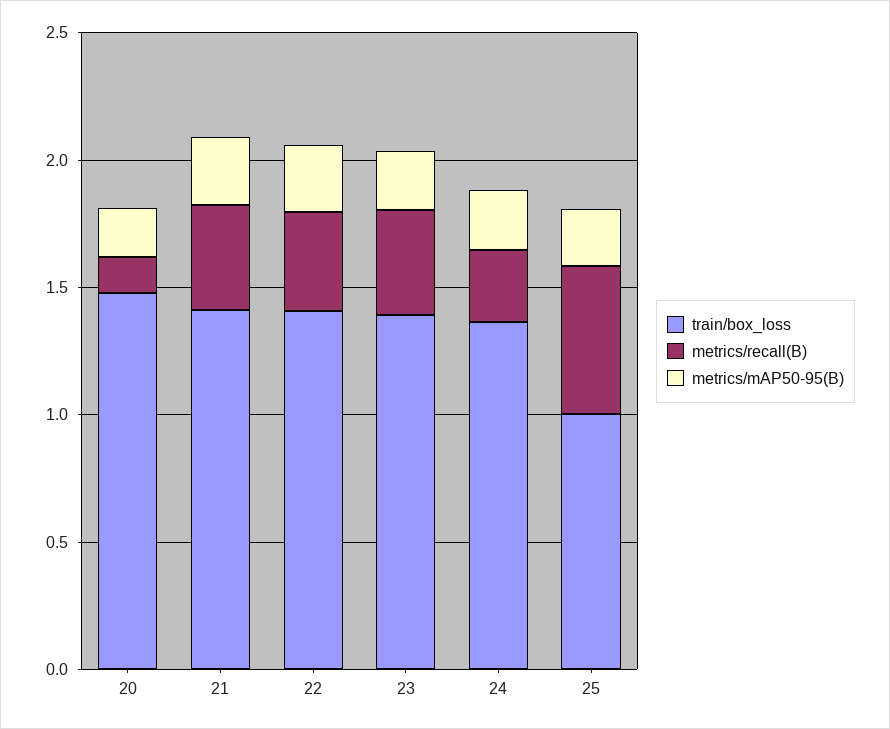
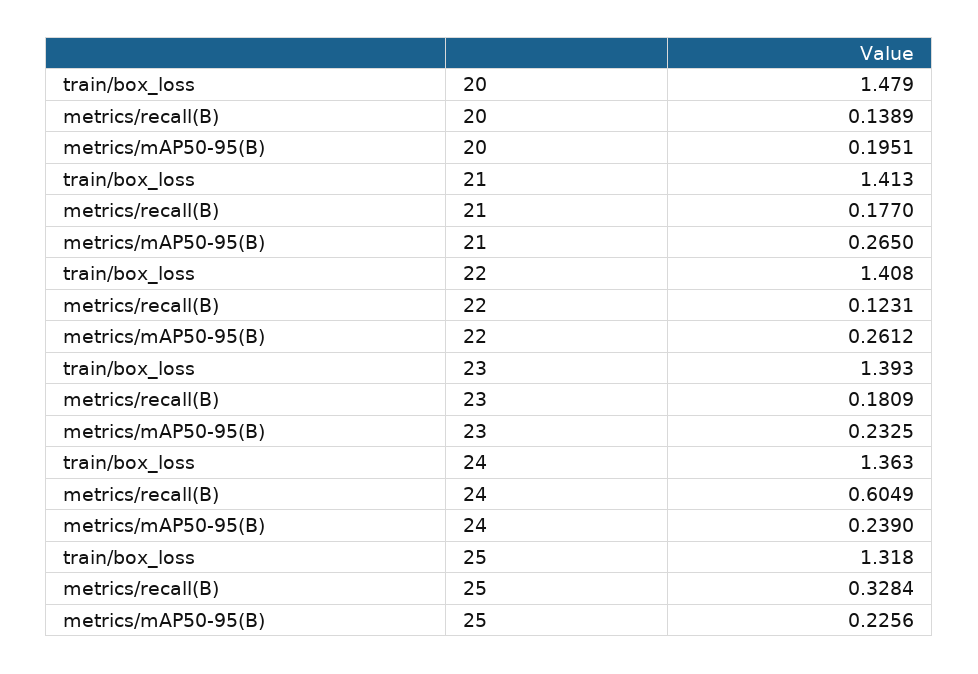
metrics/recall(B), 21: 0.4 -> 0.177
metrics/recall(B), 22: 0.4 -> 0.1231
metrics/recall(B), 23: 0.4 -> 0.1809
metrics/recall(B), 24: 0.3 -> 0.6049
train/box_loss, 25: 1 -> 1.318
metrics/recall(B), 25: 0.6 -> 0.3284

